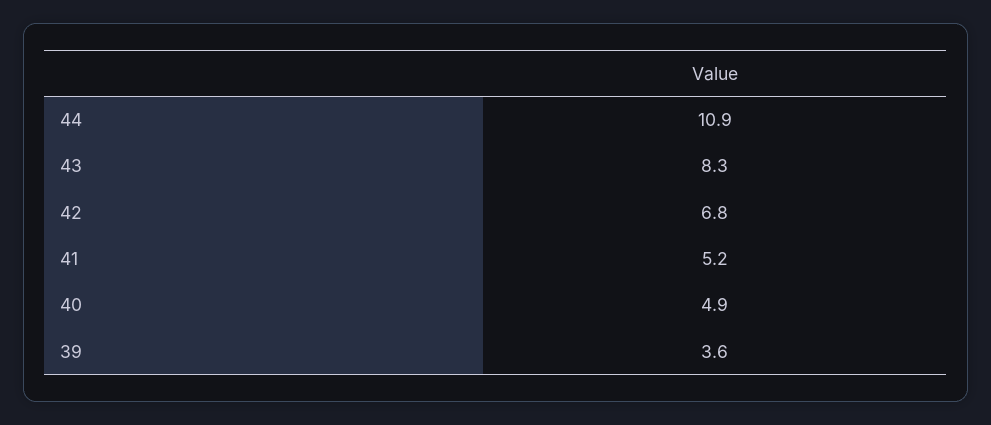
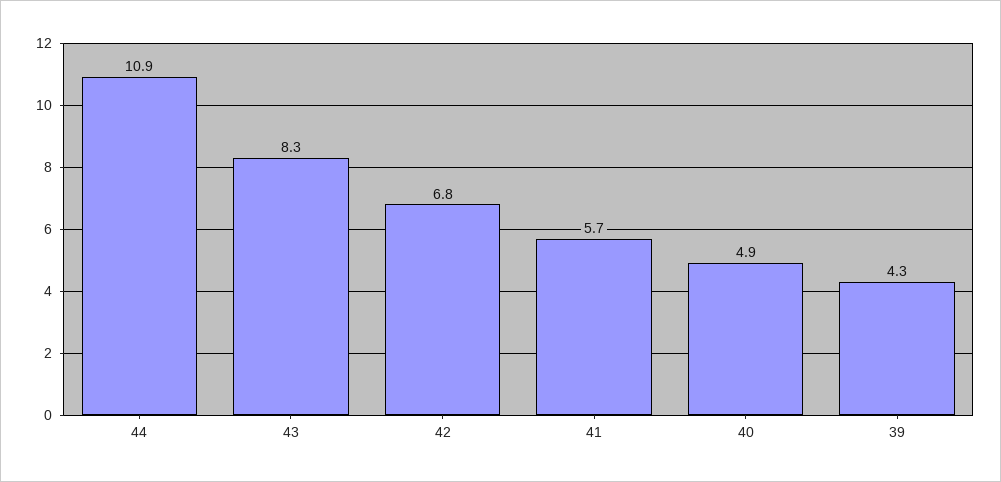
41: 5.2 -> 5.7
39: 3.6 -> 4.3

